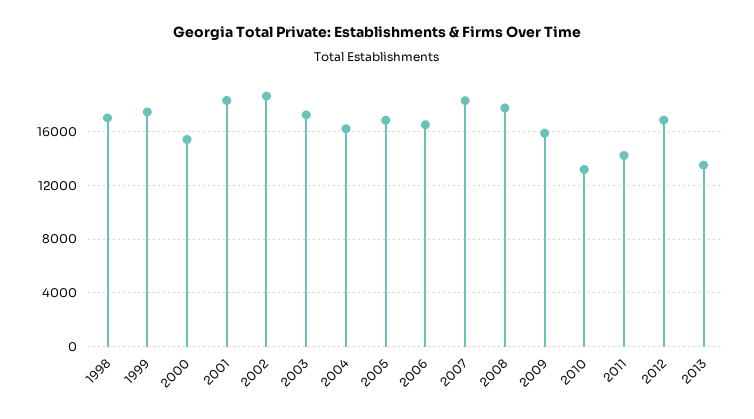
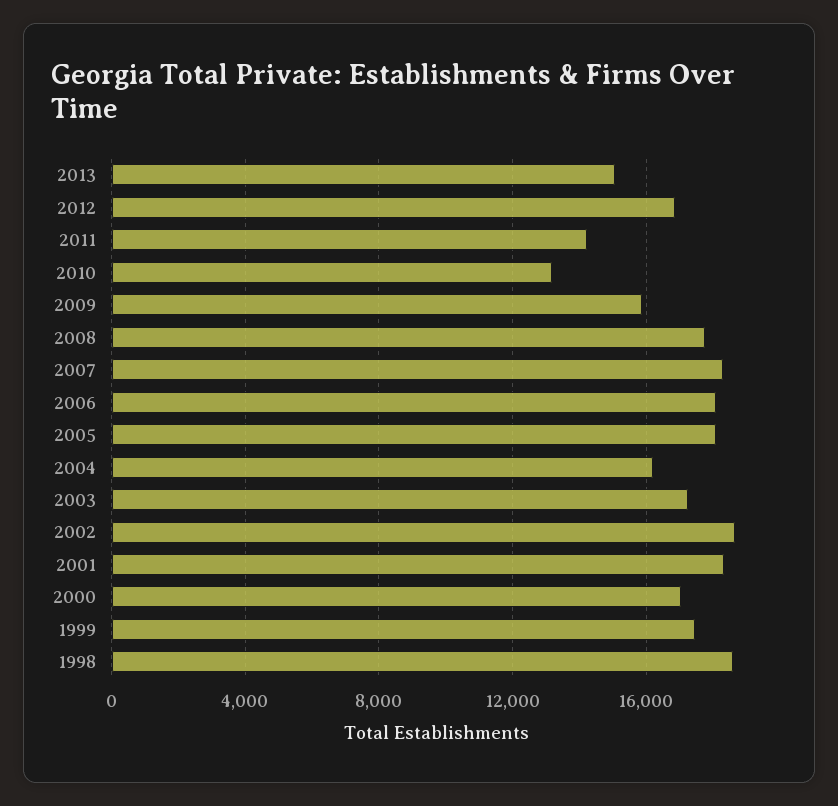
1998: 17000 -> 18500
2000: 15500 -> 17000
2005: 17000 -> 18000
2006: 16500 -> 18000
2013: 13500 -> 15000

